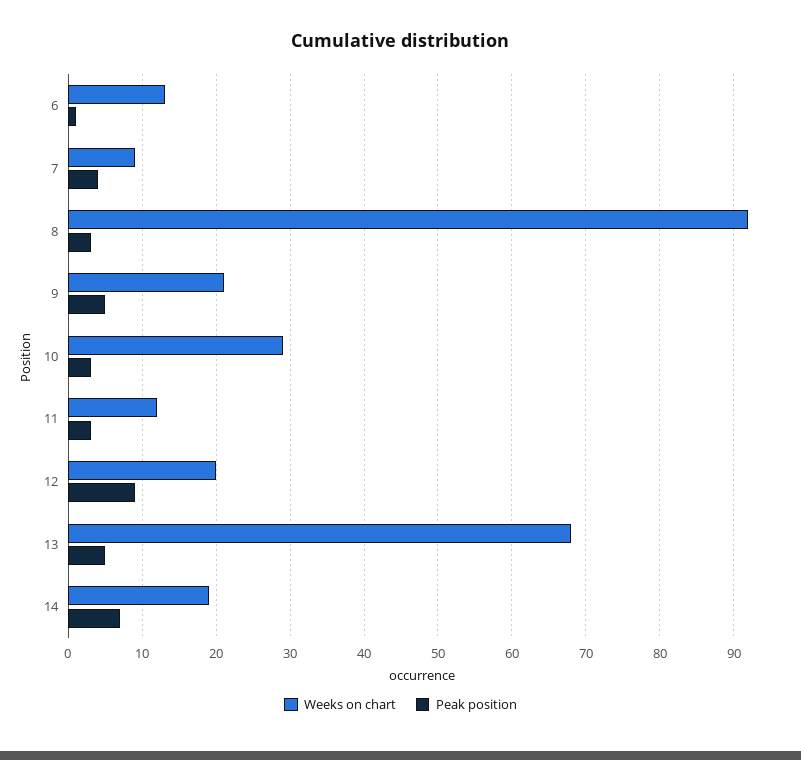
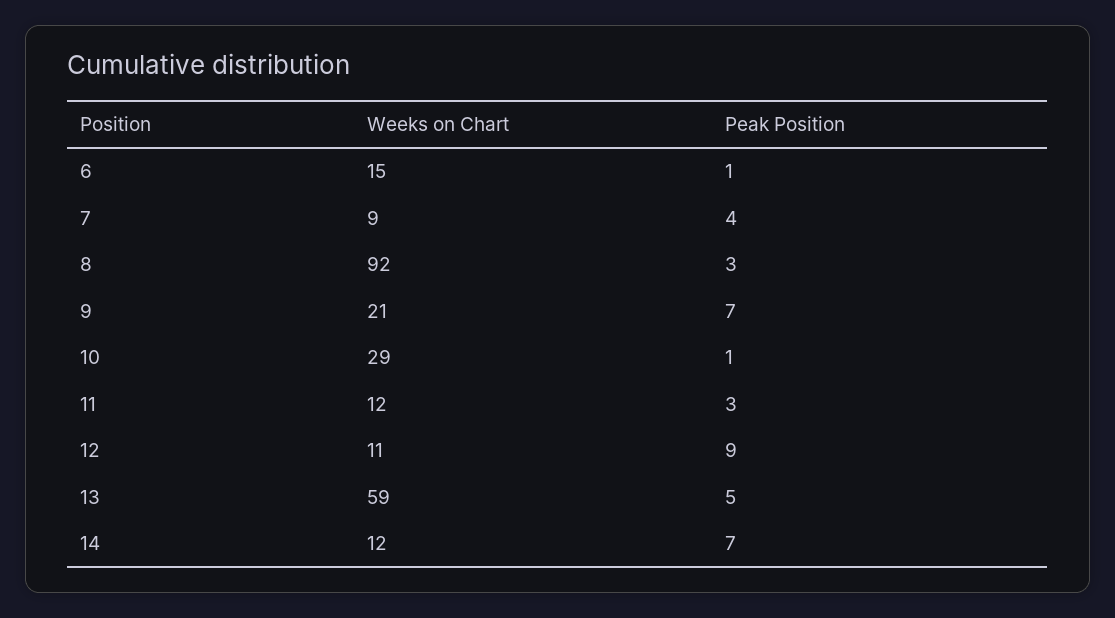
Weeks on chart, 6: 13 -> 15
Peak position, 9: 5 -> 7
Peak position, 10: 3 -> 1
Weeks on chart, 12: 20 -> 11
Weeks on chart, 13: 68 -> 59
Weeks on chart, 14: 19 -> 12

